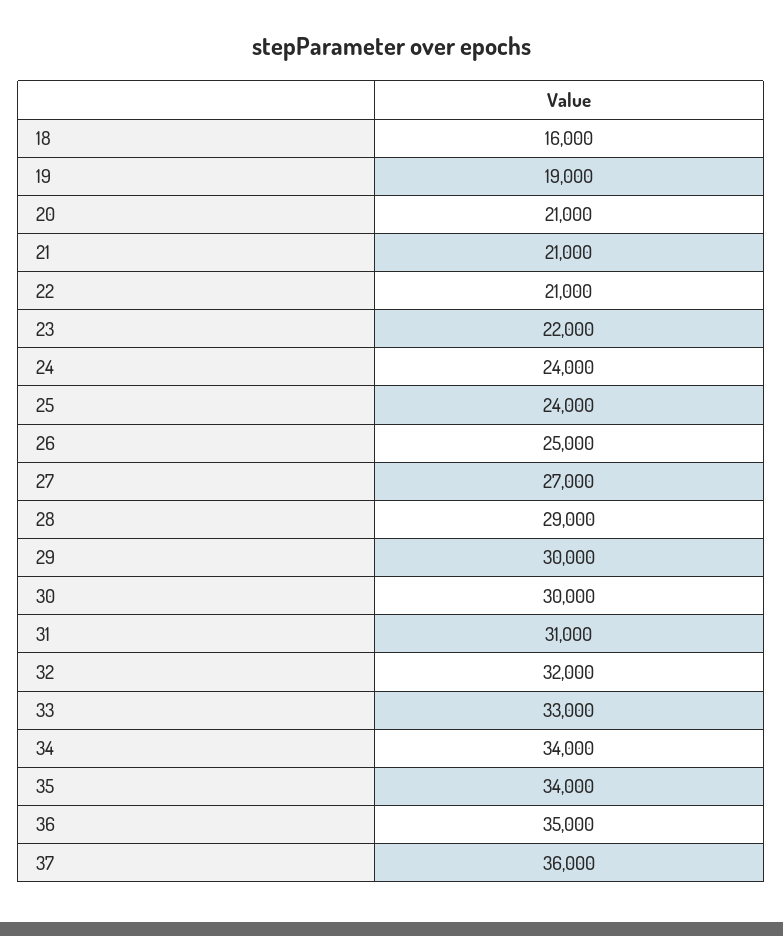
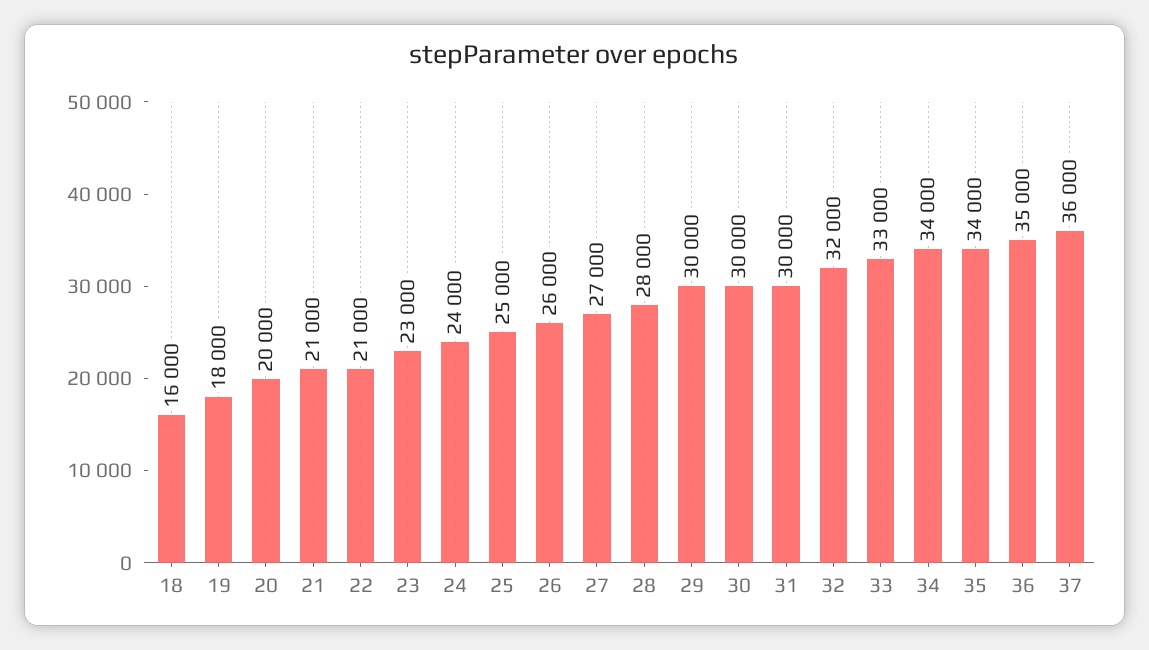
19: 19000 -> 18000
20: 21000 -> 20000
23: 22000 -> 23000
25: 24000 -> 25000
26: 25000 -> 26000
28: 29000 -> 28000
31: 31000 -> 30000

